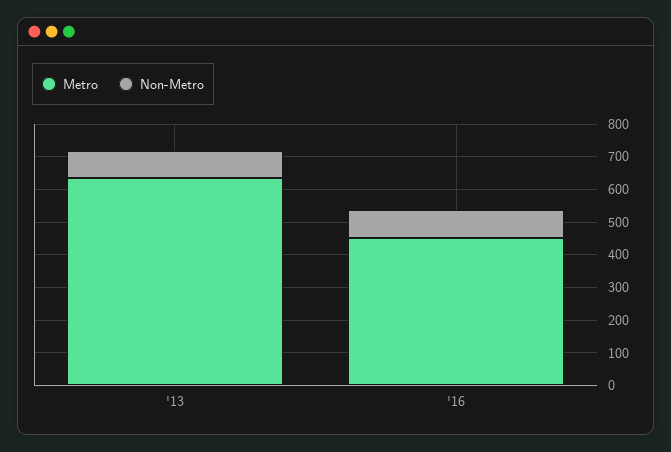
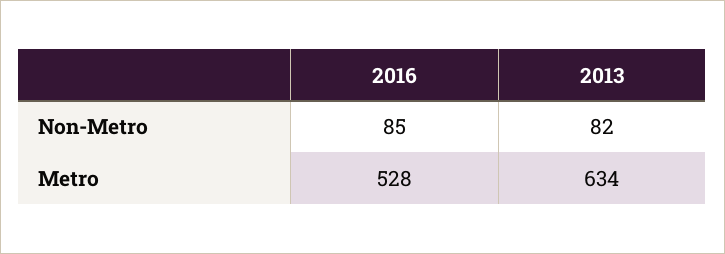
Metro, '16: 450 -> 528

